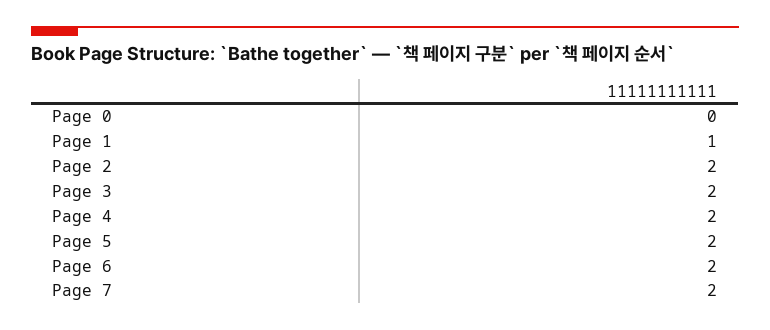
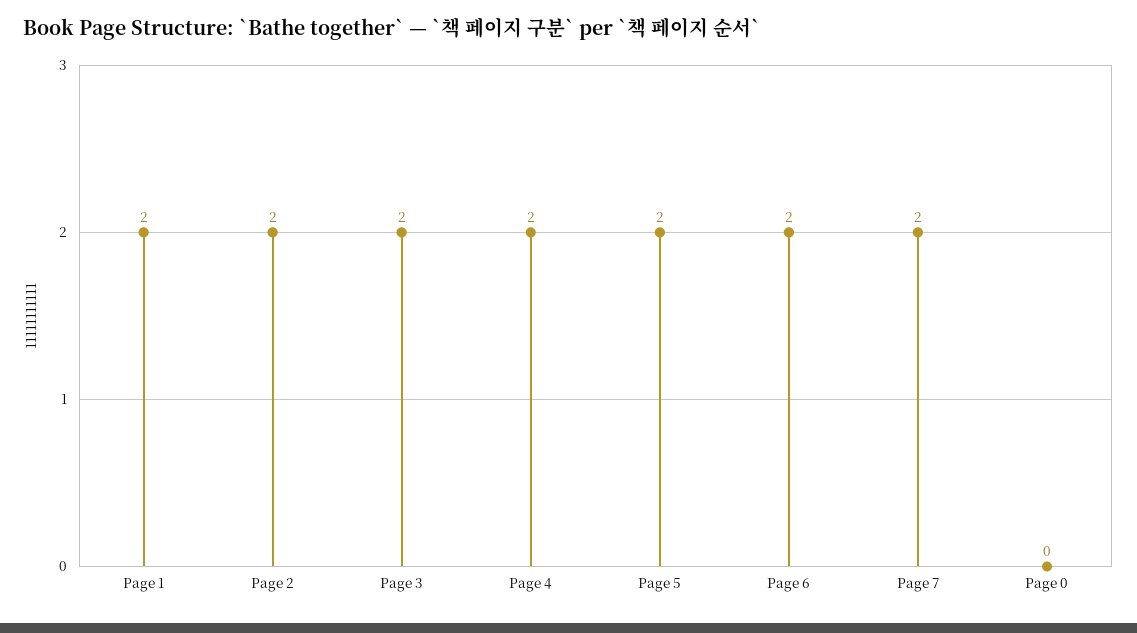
Page 1: 1 -> 2

